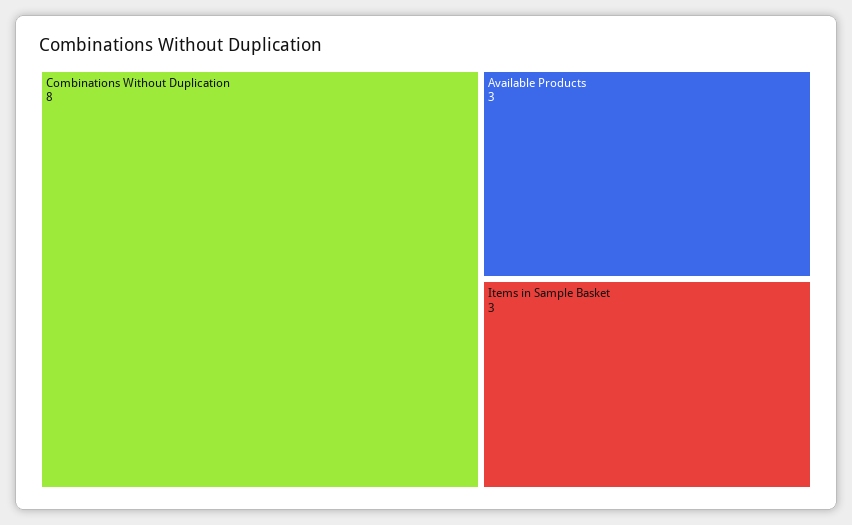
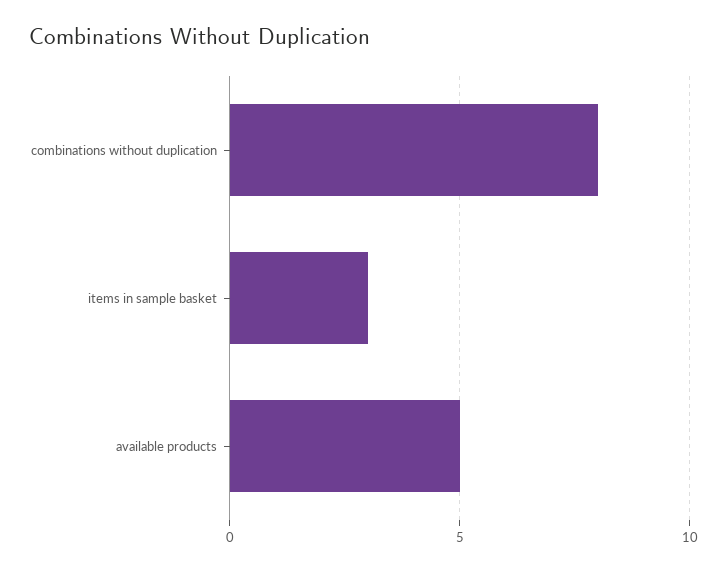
Available Products: 3 -> 5

